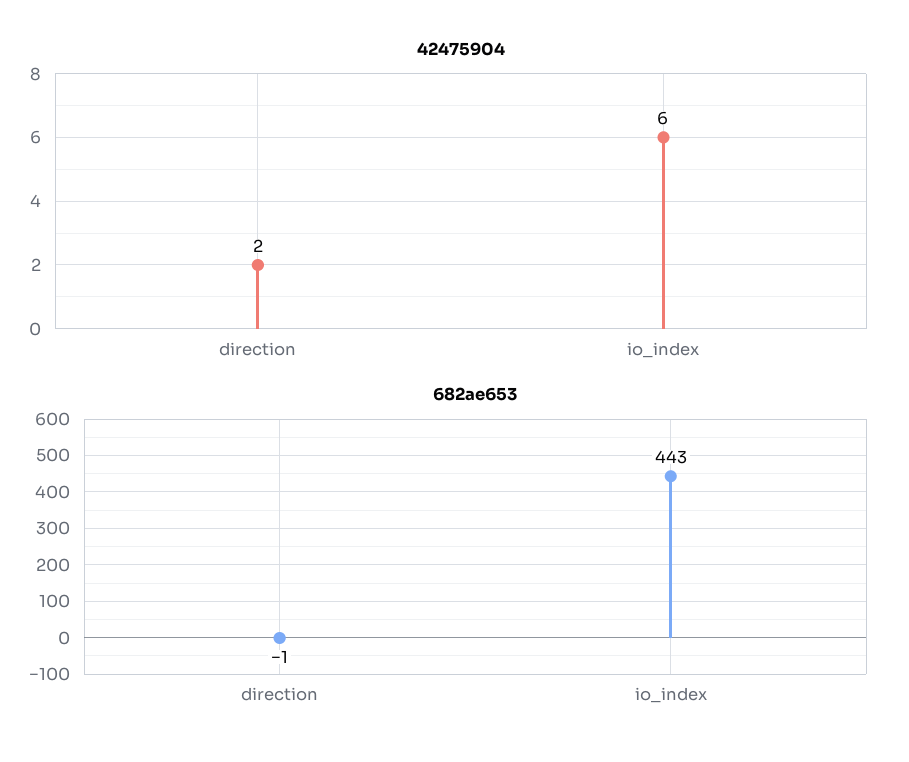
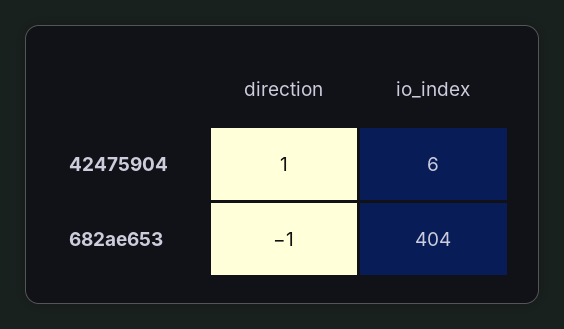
42475904, direction: 2 -> 1
682ae653, io_index: 443 -> 404

